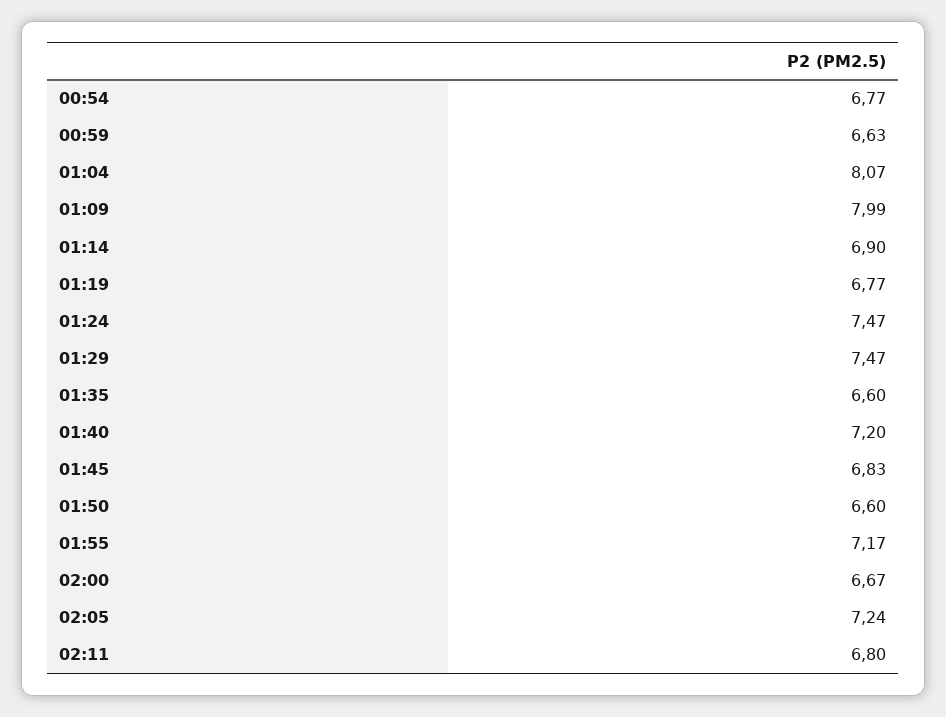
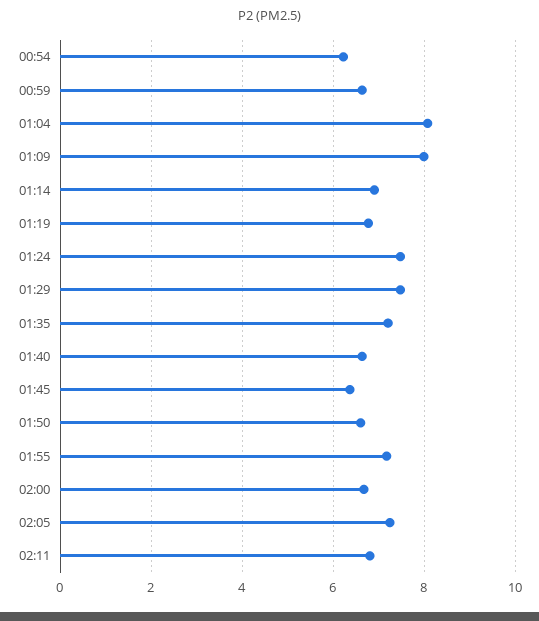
00:54: 6.77 -> 6.2
01:35: 6.6 -> 7.2
01:40: 7.2 -> 6.6
01:45: 6.83 -> 6.4

